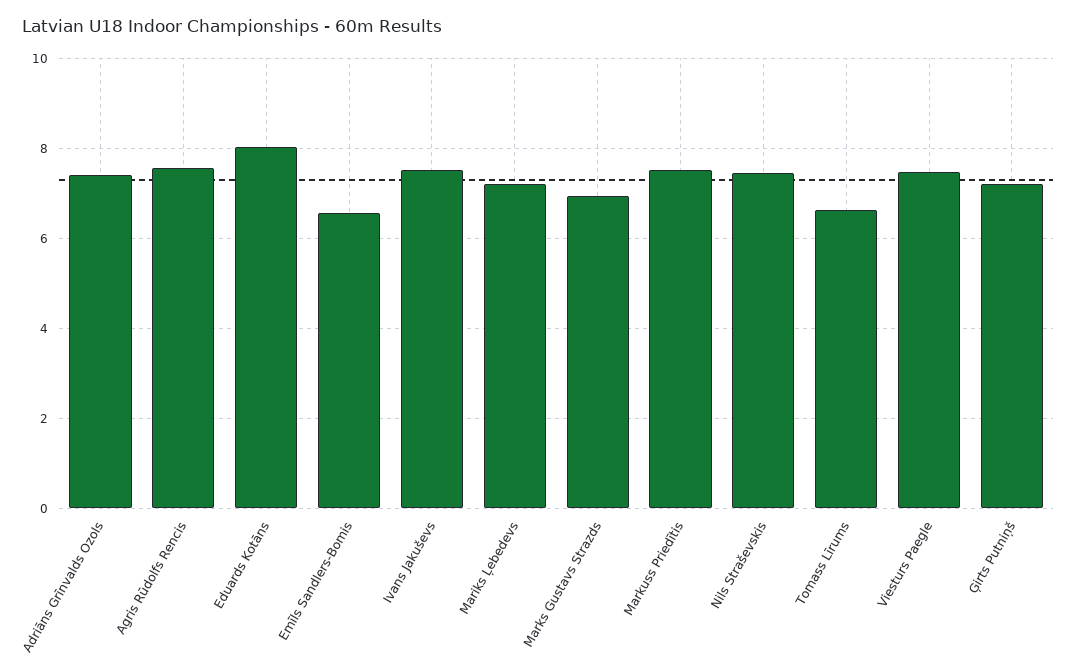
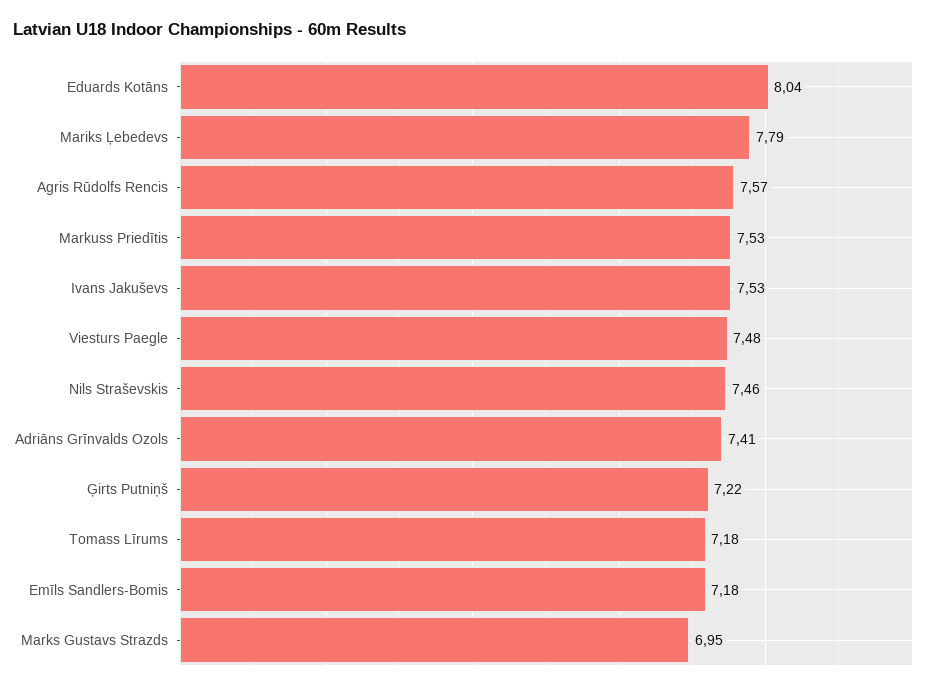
Emīls Sandlers-Bomis: 6.6 -> 7.18
Mariks Ļebedevs: 7.2 -> 7.79
Tomass Līrums: 6.6 -> 7.18

